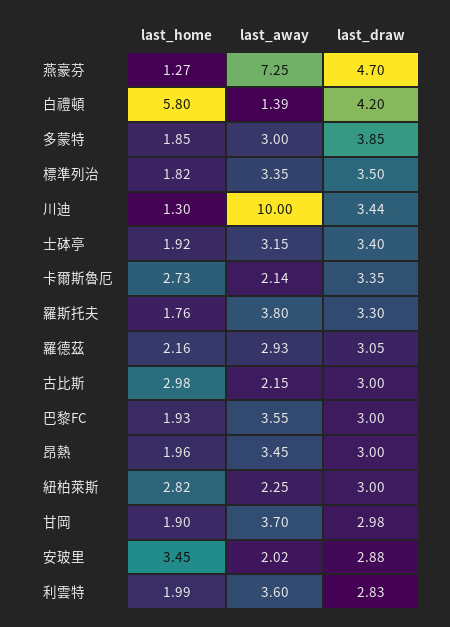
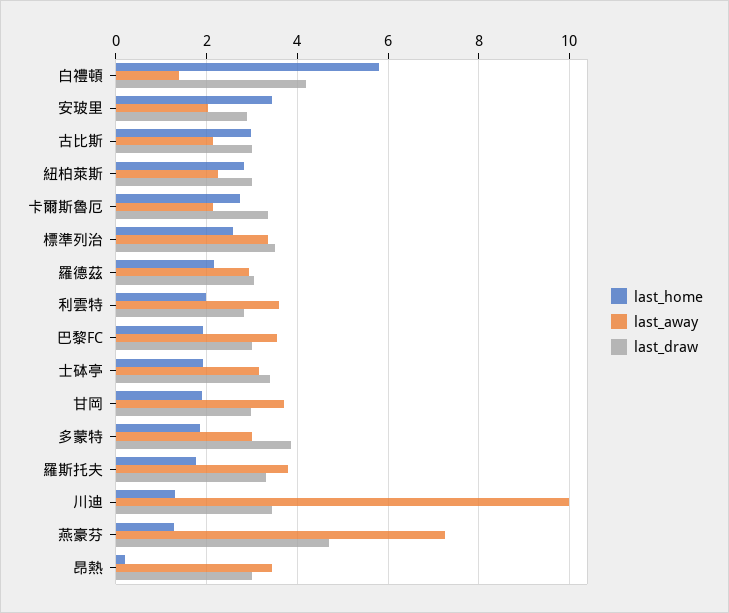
last_home, 標準列治: 1.82 -> 2.6
last_home, 昂熱: 1.96 -> 0.2

